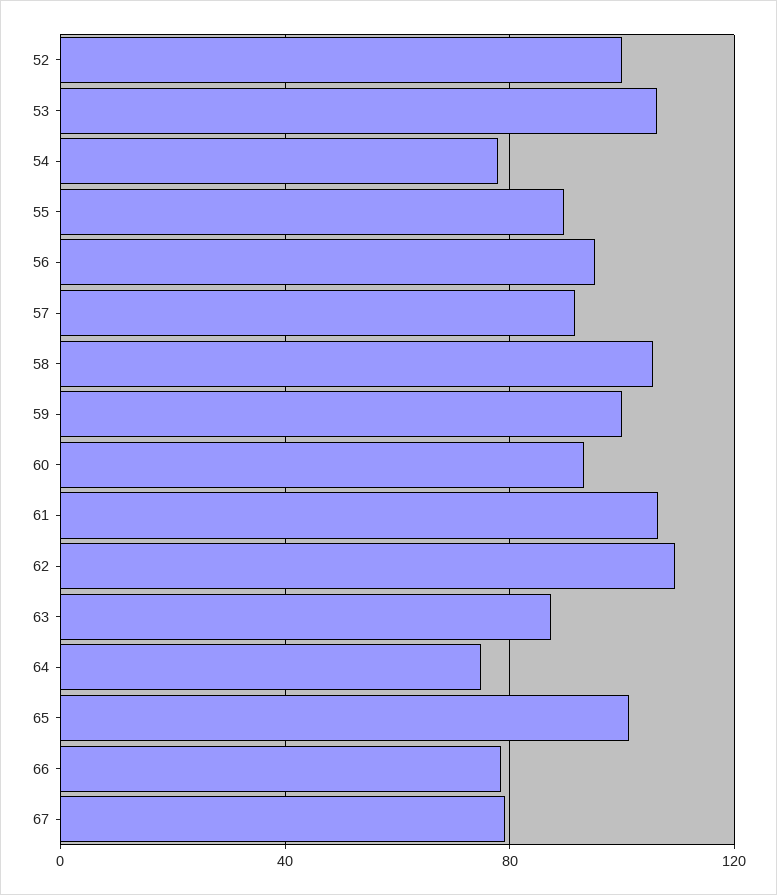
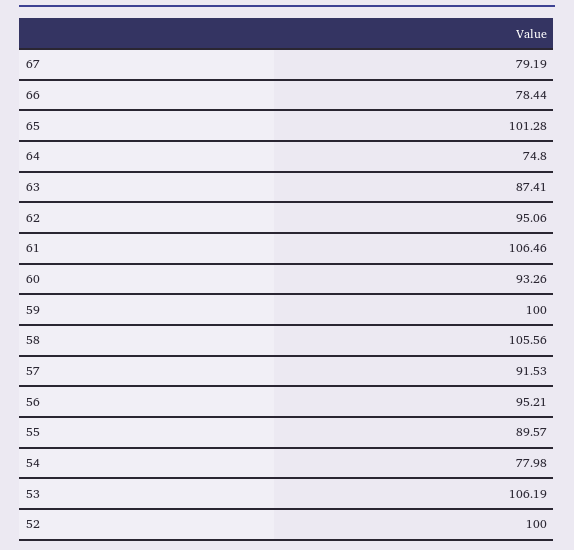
62: 110 -> 95.06

